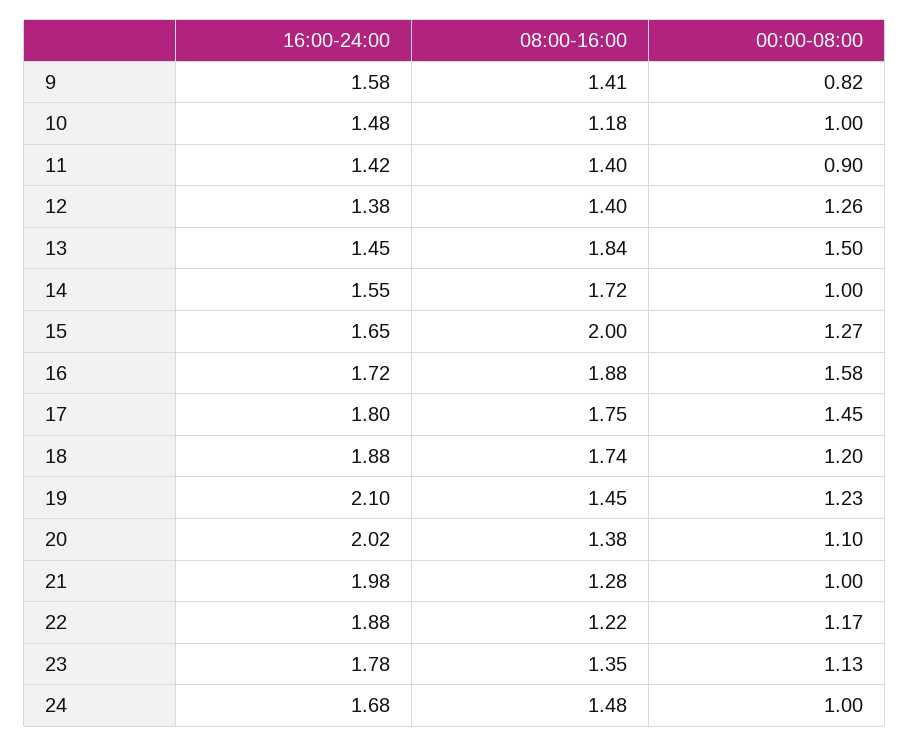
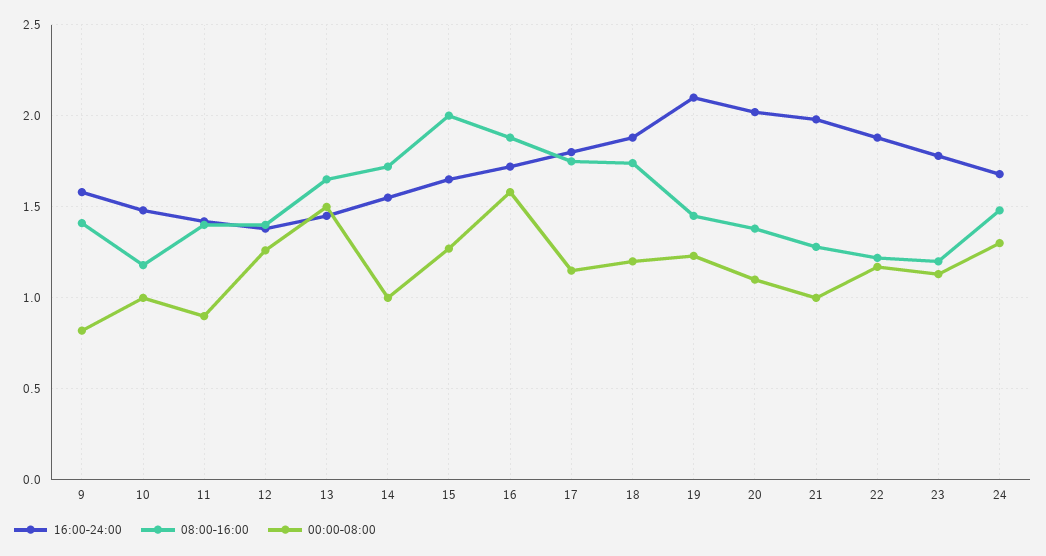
08:00-16:00, 13: 1.84 -> 1.65
00:00-08:00, 17: 1.45 -> 1.15
08:00-16:00, 23: 1.35 -> 1.2
00:00-08:00, 24: 1 -> 1.3

